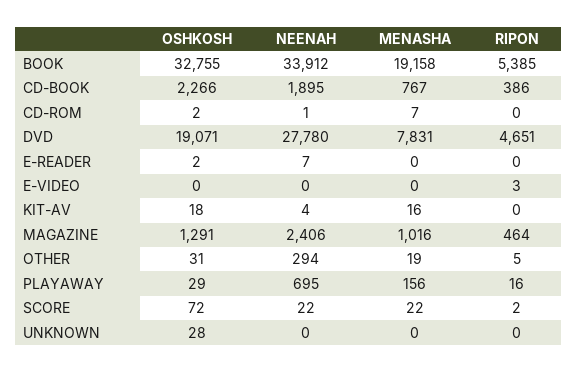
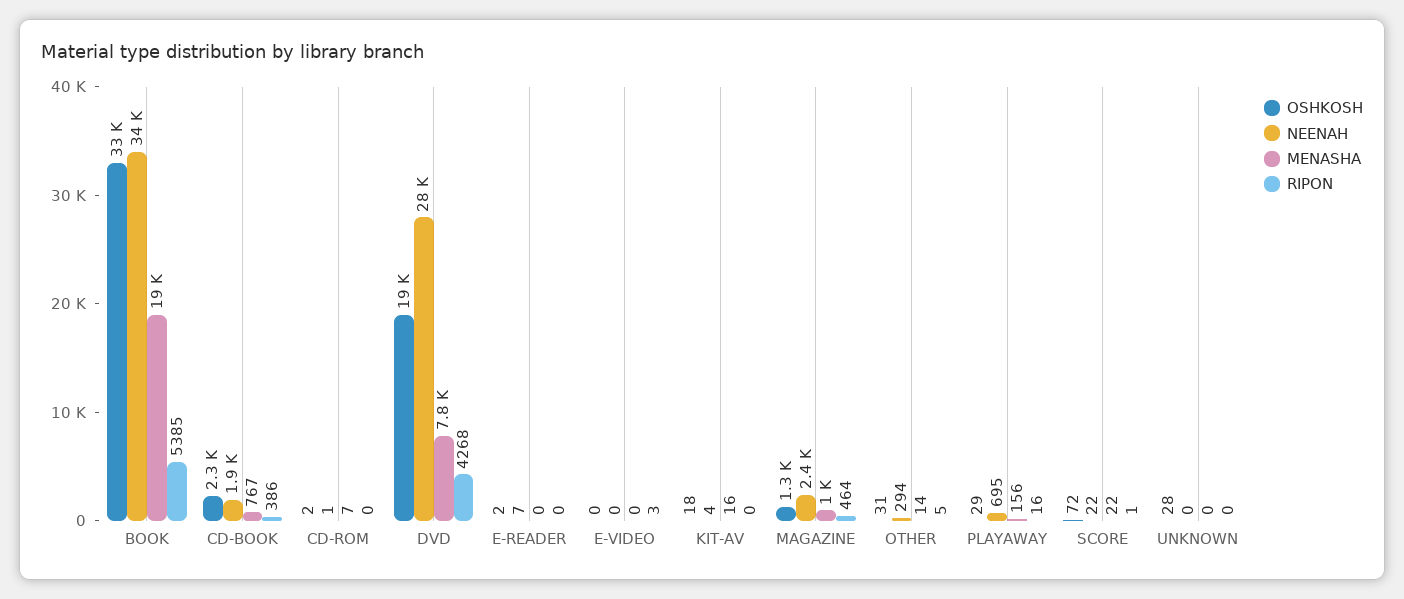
RIPON, DVD: 4651 -> 4268
MENASHA, OTHER: 19 -> 14
RIPON, SCORE: 2 -> 1

